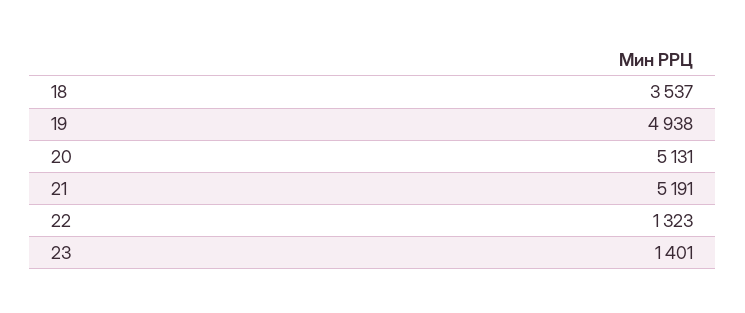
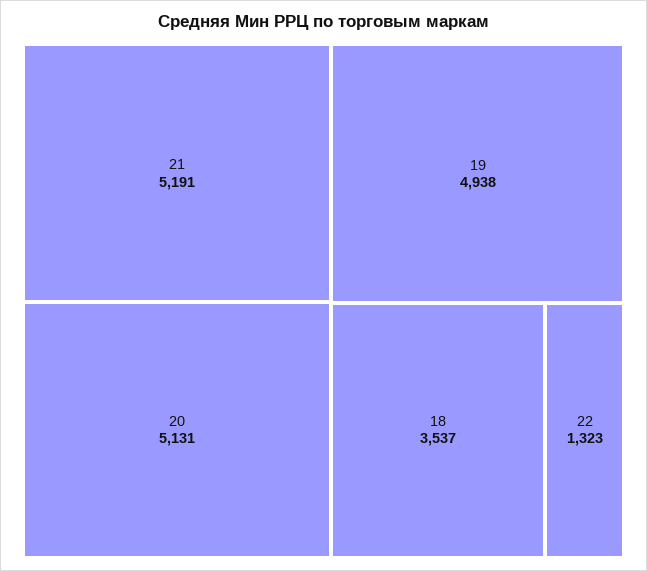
23: 1401 -> none

